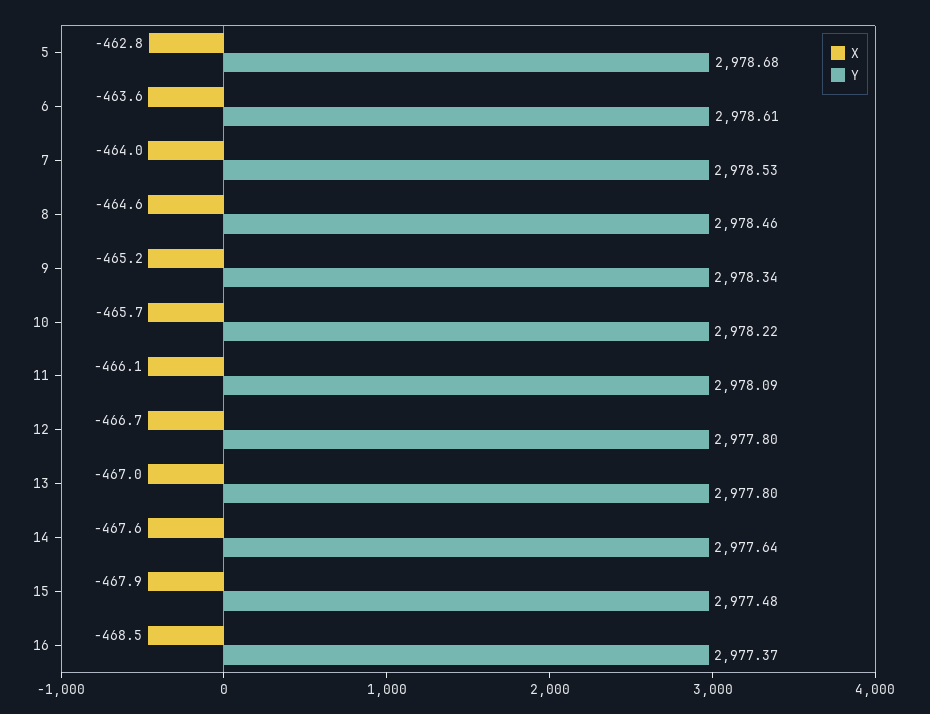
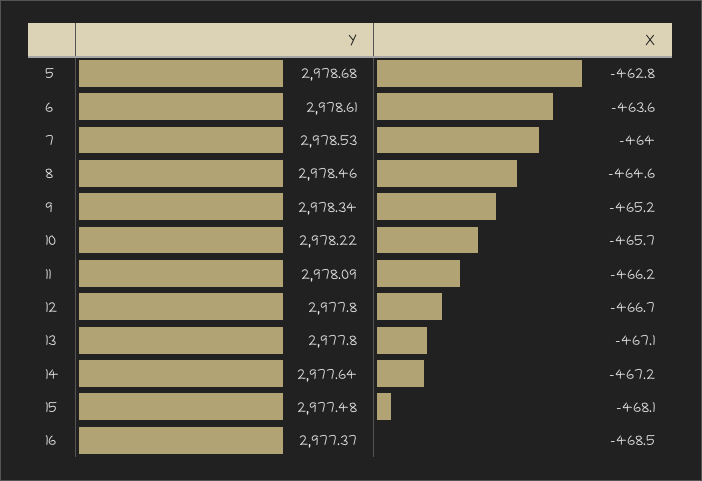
X, 11: -466.1 -> -466.2
X, 13: -467 -> -467.1
X, 14: -467.6 -> -467.2
X, 15: -467.9 -> -468.1

